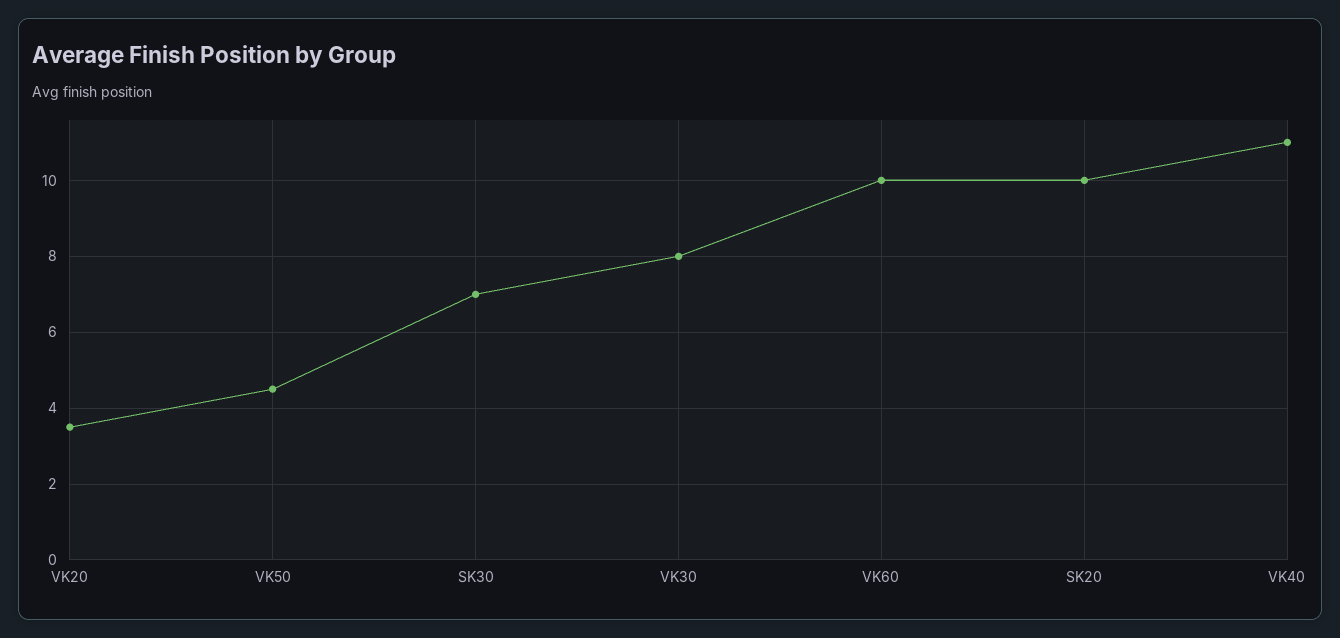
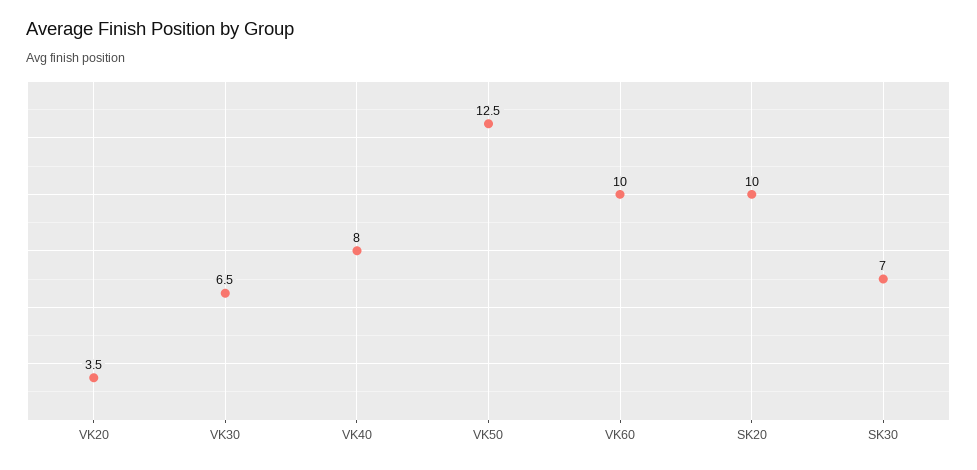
VK50: 4.5 -> 12.5
VK30: 8 -> 6.5
VK40: 11 -> 8

